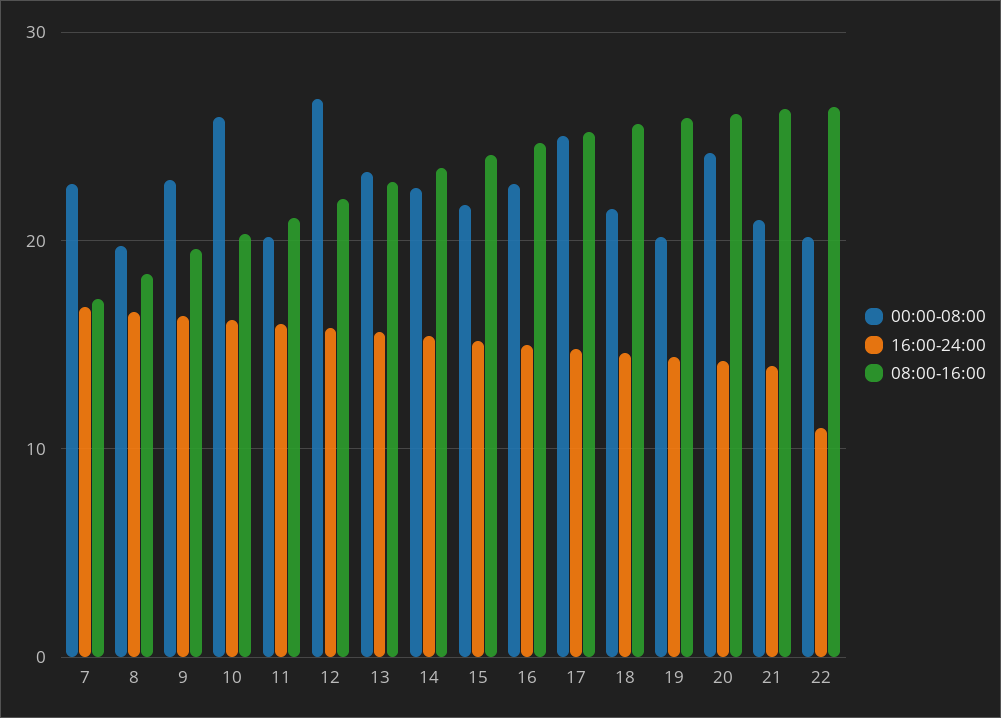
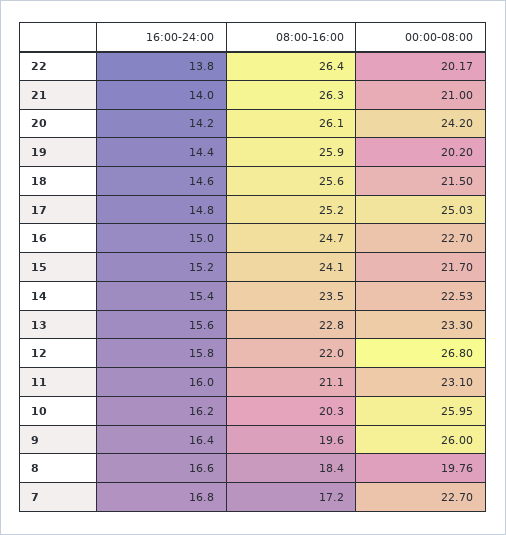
00:00-08:00, 9: 23 -> 26
00:00-08:00, 11: 20 -> 23.1
16:00-24:00, 22: 11 -> 13.8

